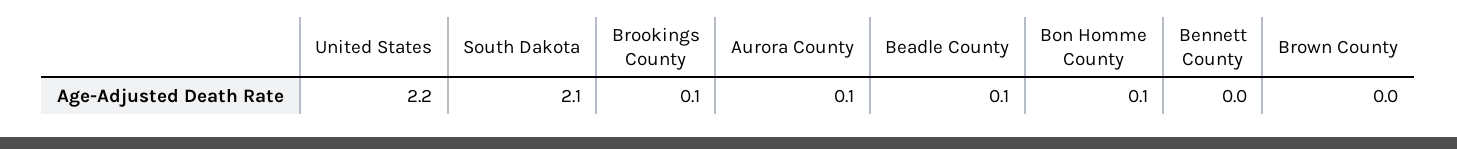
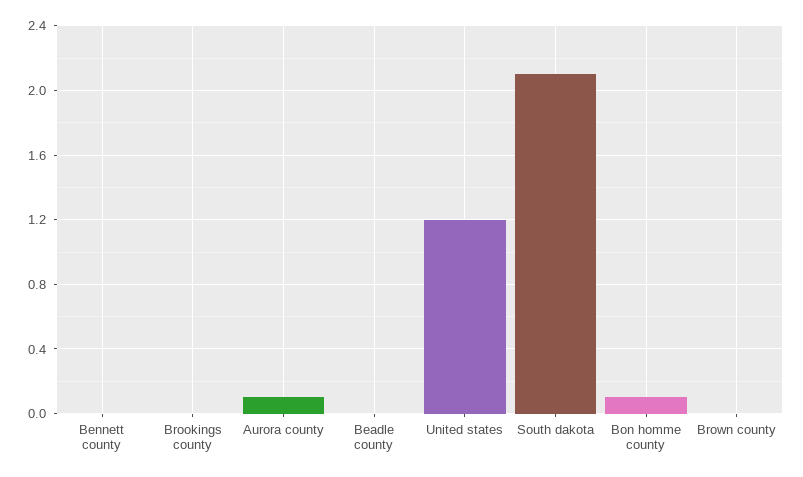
United States: 2.2 -> 1.2
Brookings County: 0.1 -> 0
Beadle County: 0.1 -> 0

